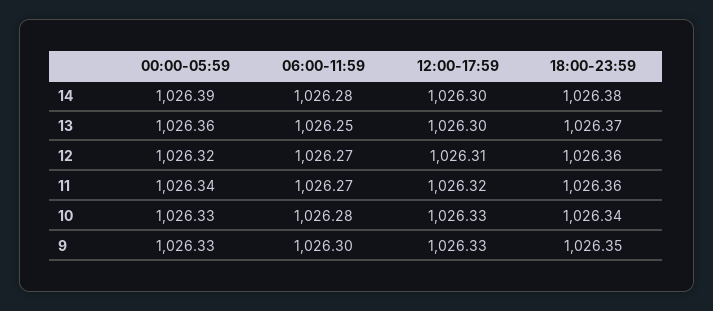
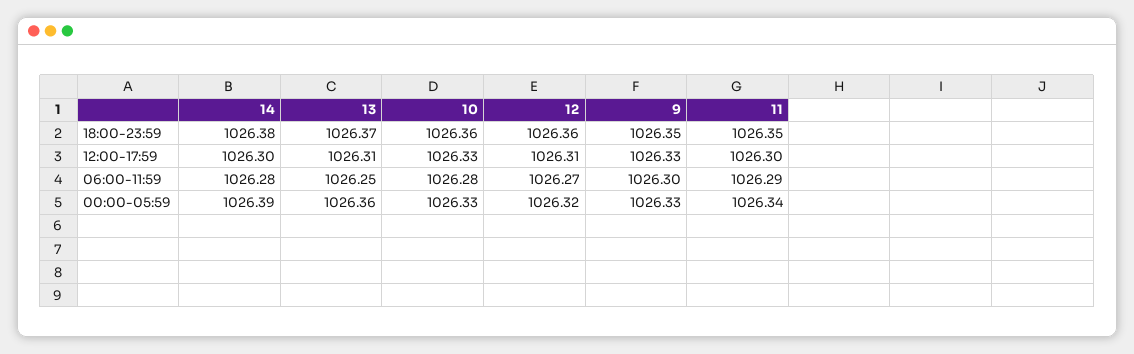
12:00-17:59, 13: 1026.3 -> 1026.31
06:00-11:59, 11: 1026.27 -> 1026.29
12:00-17:59, 11: 1026.32 -> 1026.3
18:00-23:59, 11: 1026.36 -> 1026.35
18:00-23:59, 10: 1026.34 -> 1026.36

